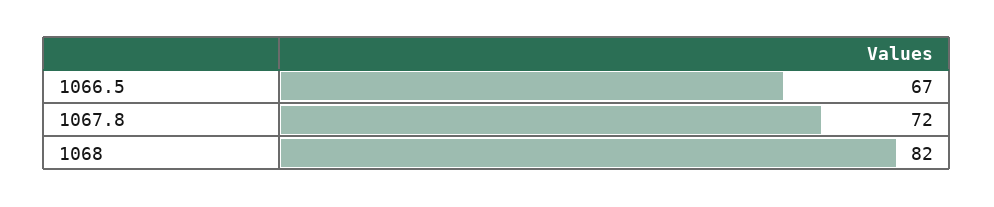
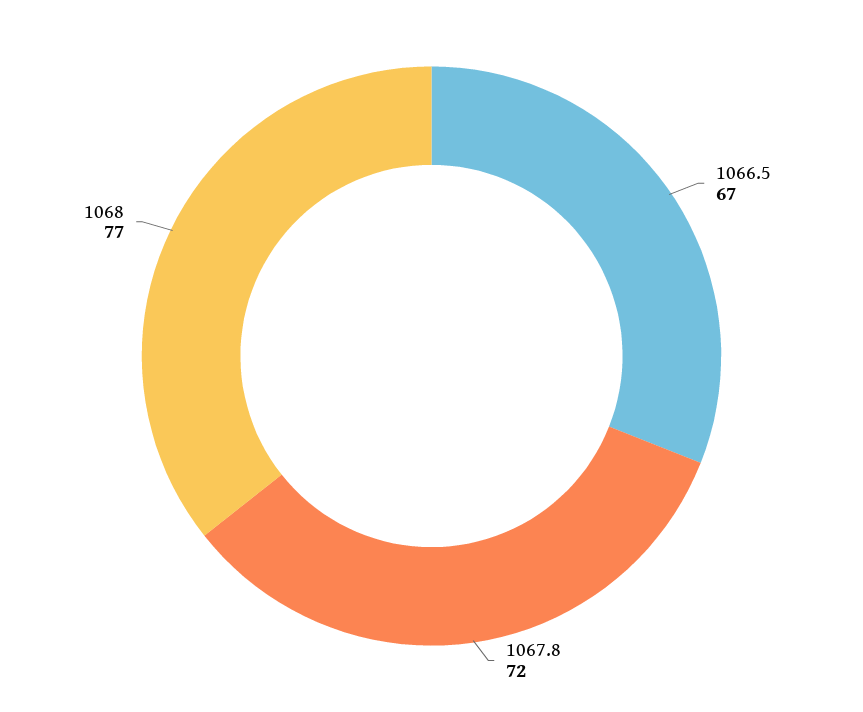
1068: 82 -> 77

